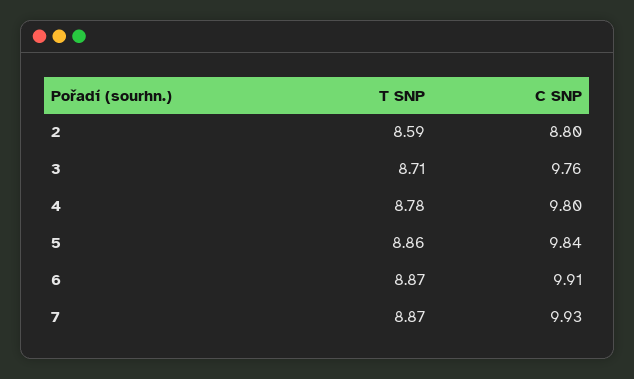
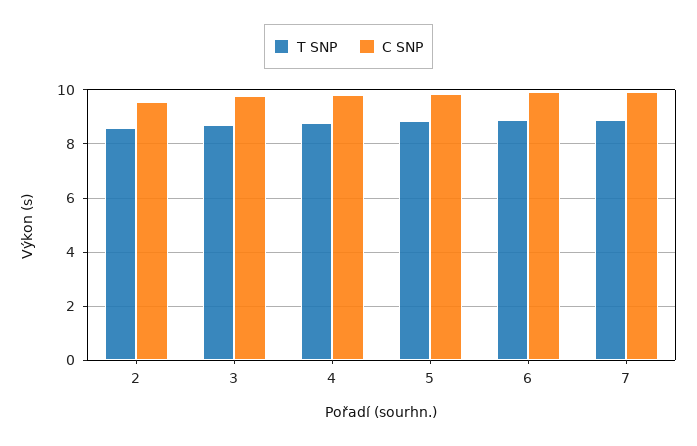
C SNP, 2: 8.8 -> 9.5

